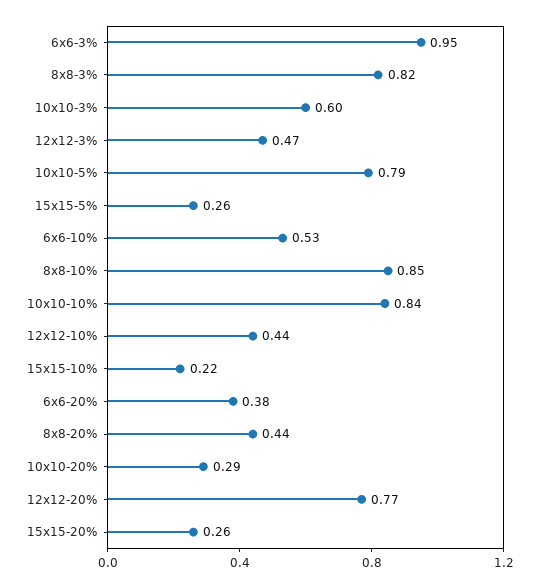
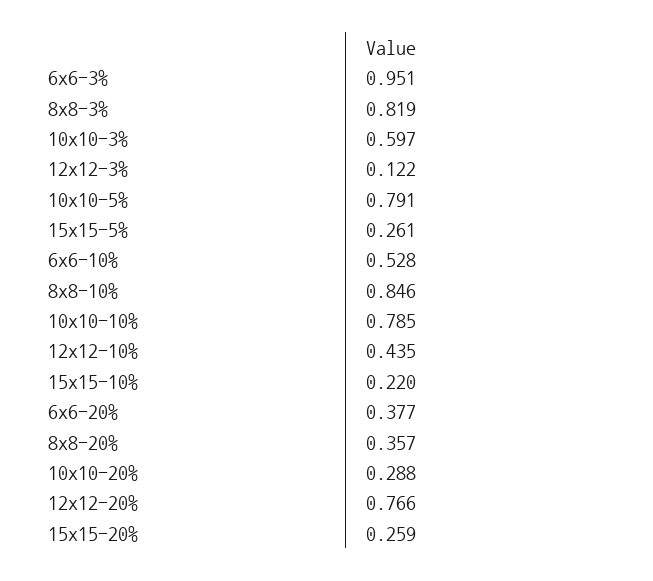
12x12-3%: 0.47 -> 0.122
10x10-10%: 0.84 -> 0.785
8x8-20%: 0.44 -> 0.357

